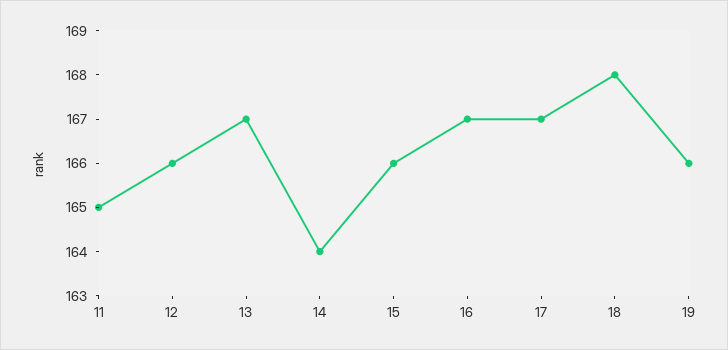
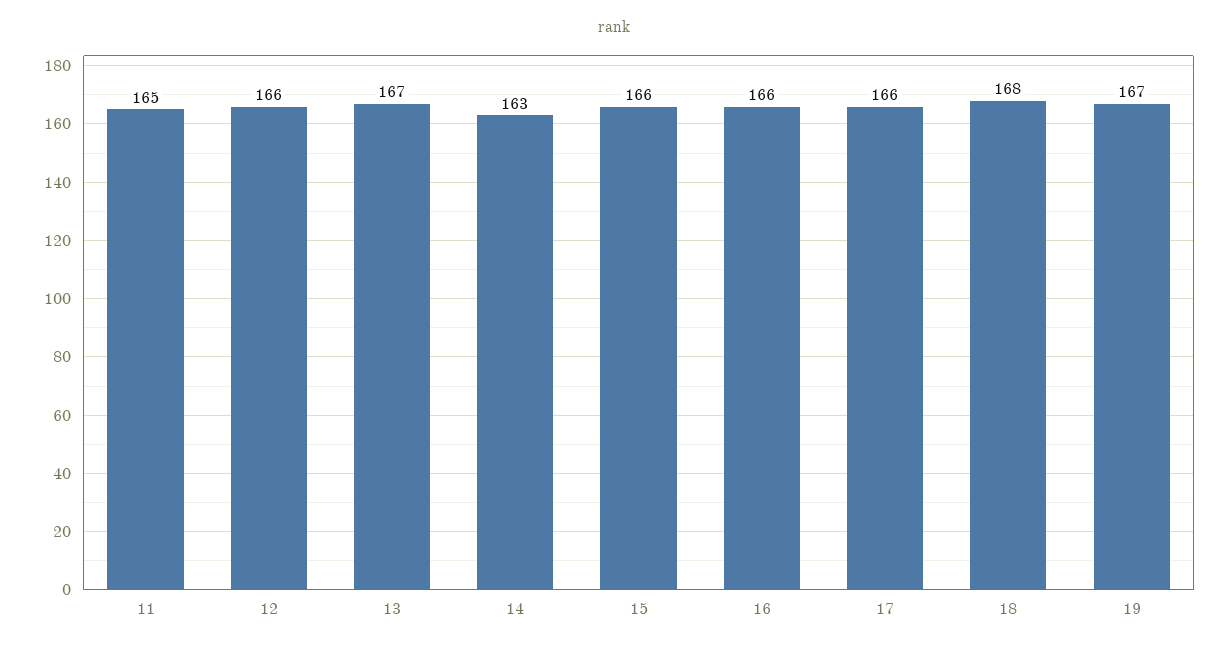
14: 164 -> 163
16: 167 -> 166
17: 167 -> 166
19: 166 -> 167

